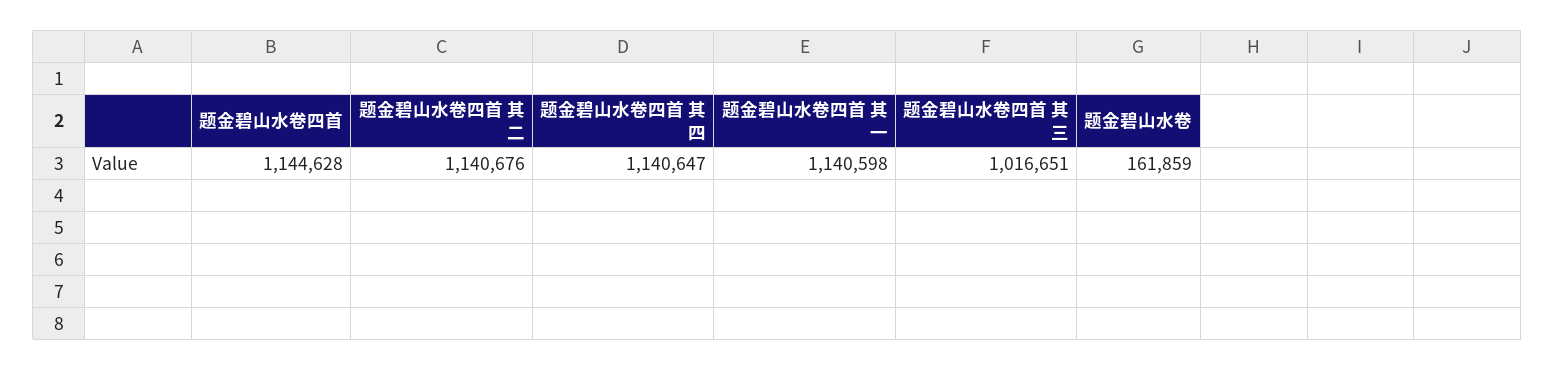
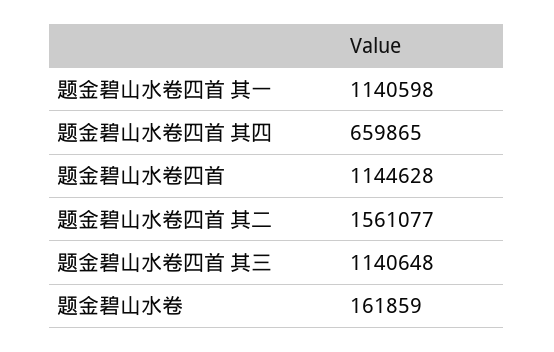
题金碧山水卷四首 其二: 1140676 -> 1561077
题金碧山水卷四首 其四: 1140647 -> 659865
题金碧山水卷四首 其三: 1016651 -> 1140648

